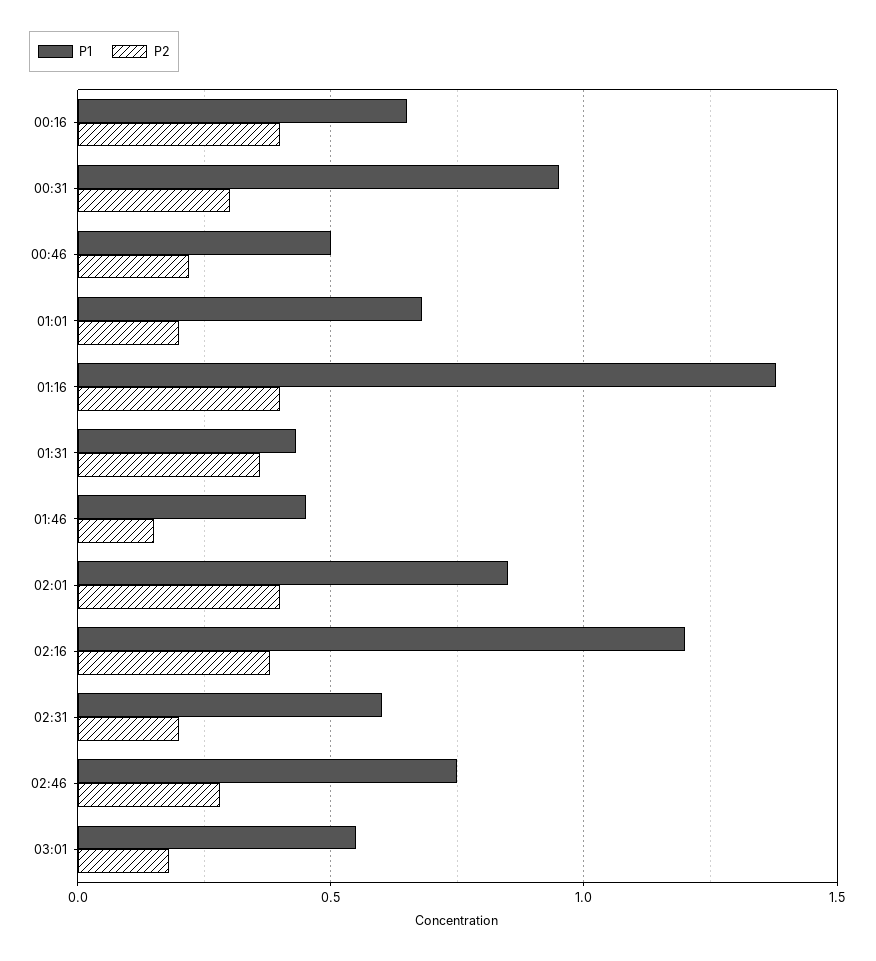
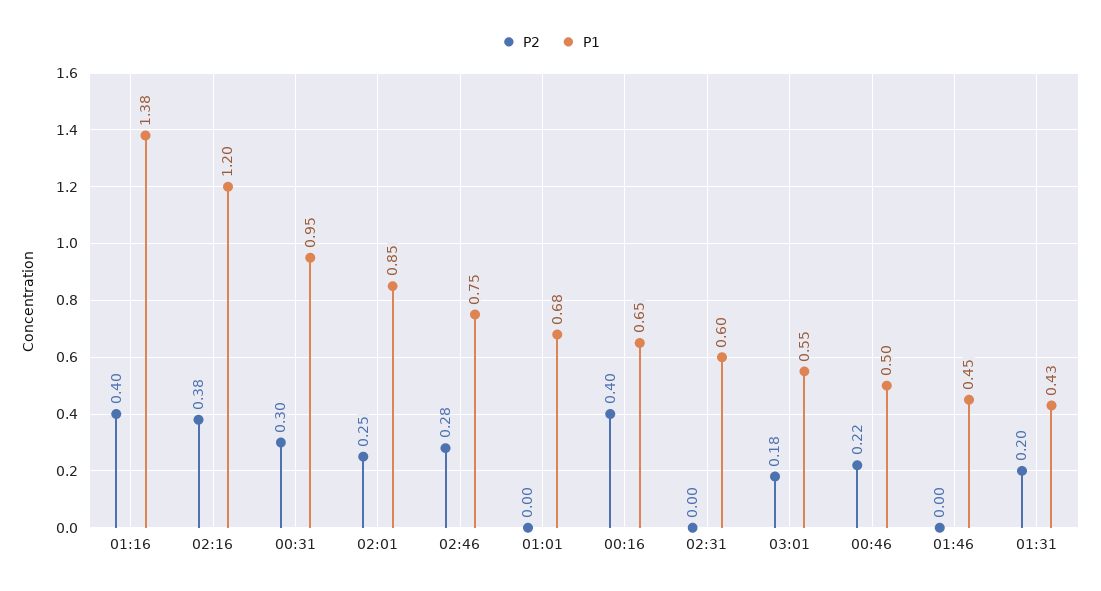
P2, 01:01: 0.2 -> 0
P2, 01:31: 0.35 -> 0.2
P2, 01:46: 0.15 -> 0
P2, 02:01: 0.4 -> 0.25
P2, 02:31: 0.2 -> 0

